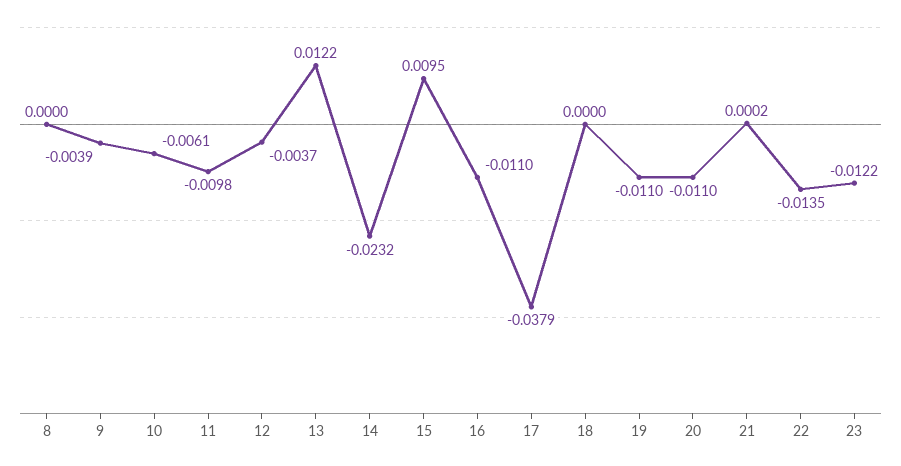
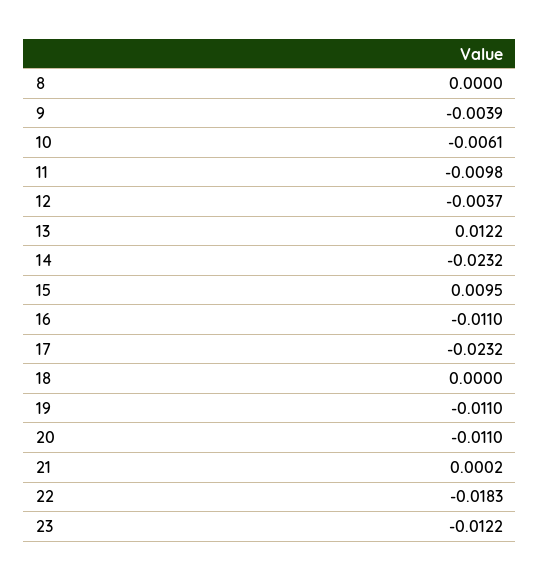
17: -0.0379 -> -0.0232
22: -0.0135 -> -0.0183

